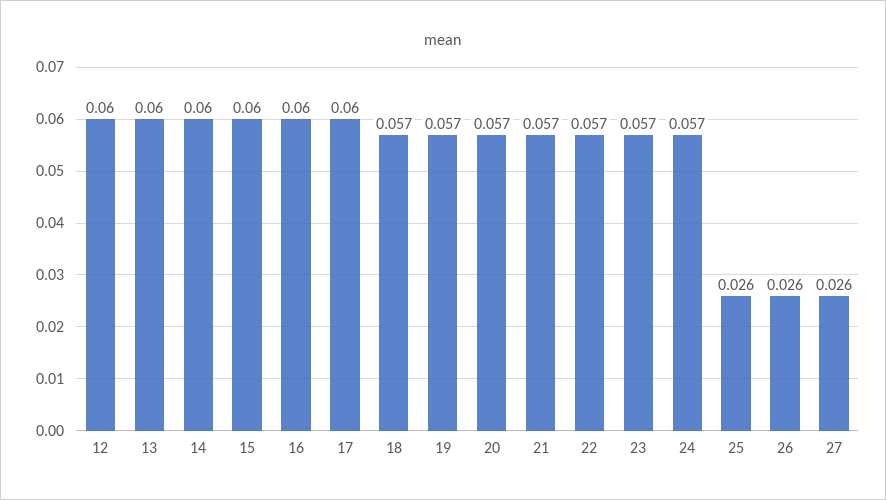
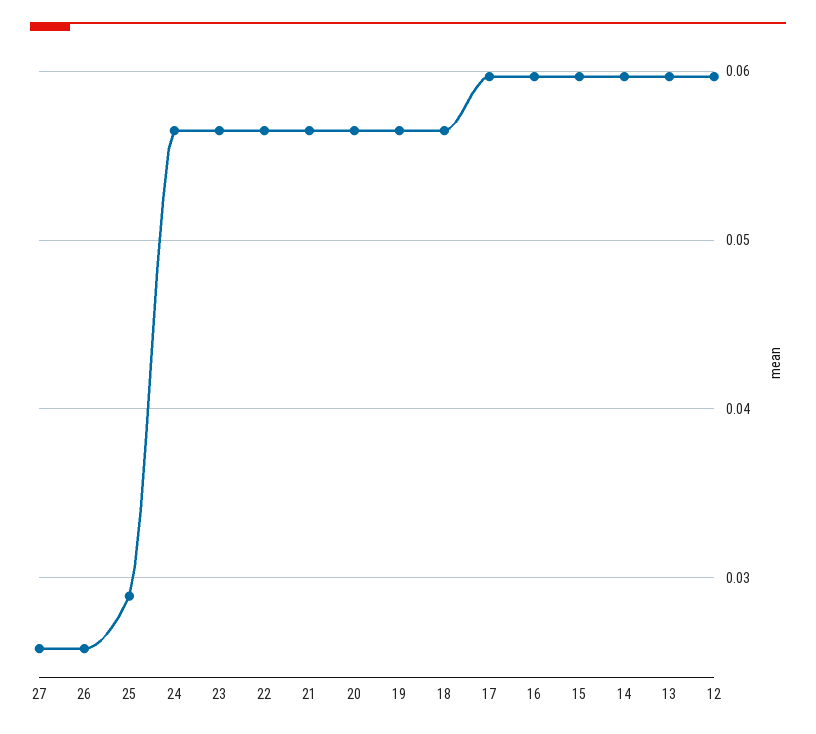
25: 0.026 -> 0.029

